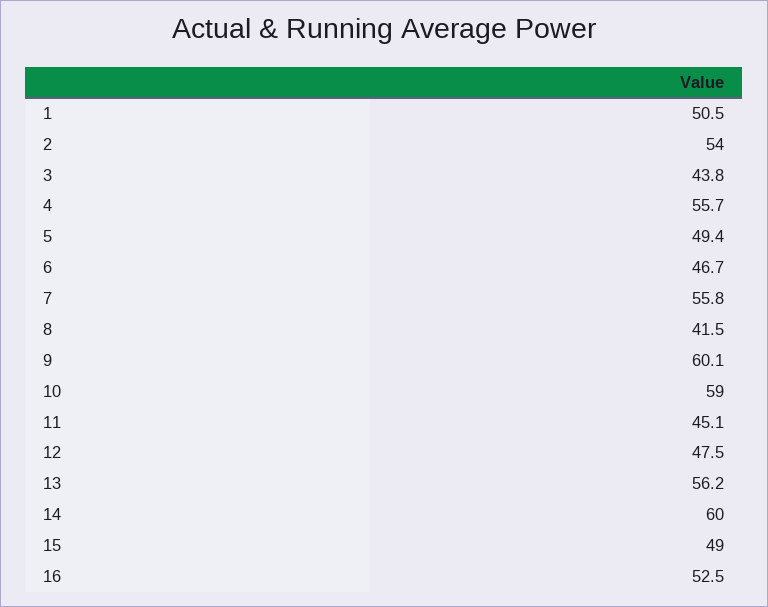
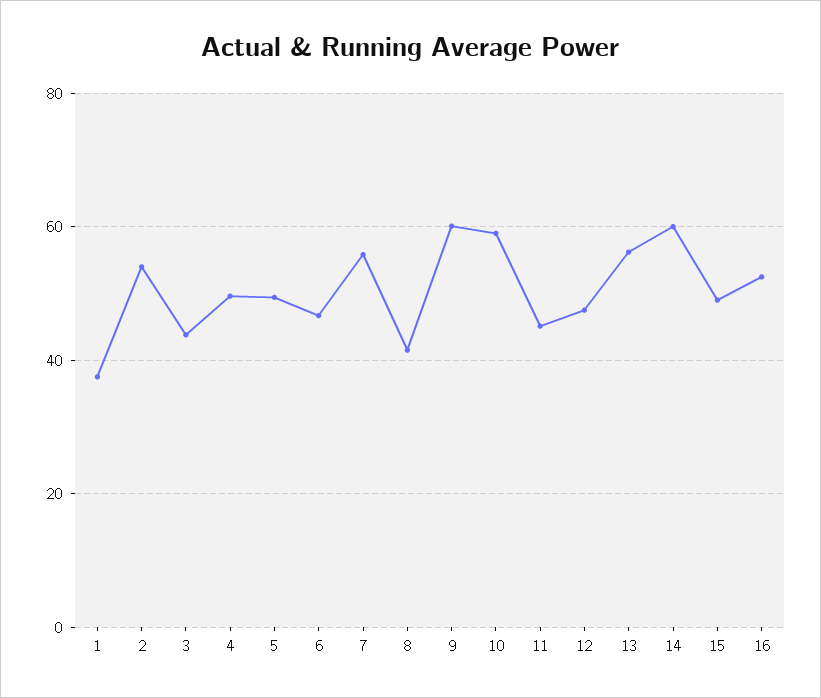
1: 50.5 -> 38
4: 55.7 -> 50

